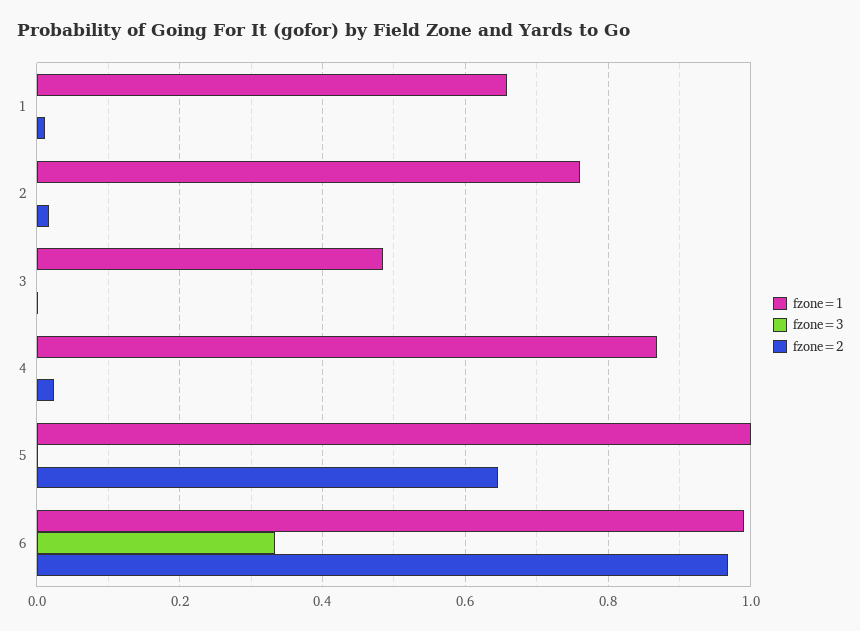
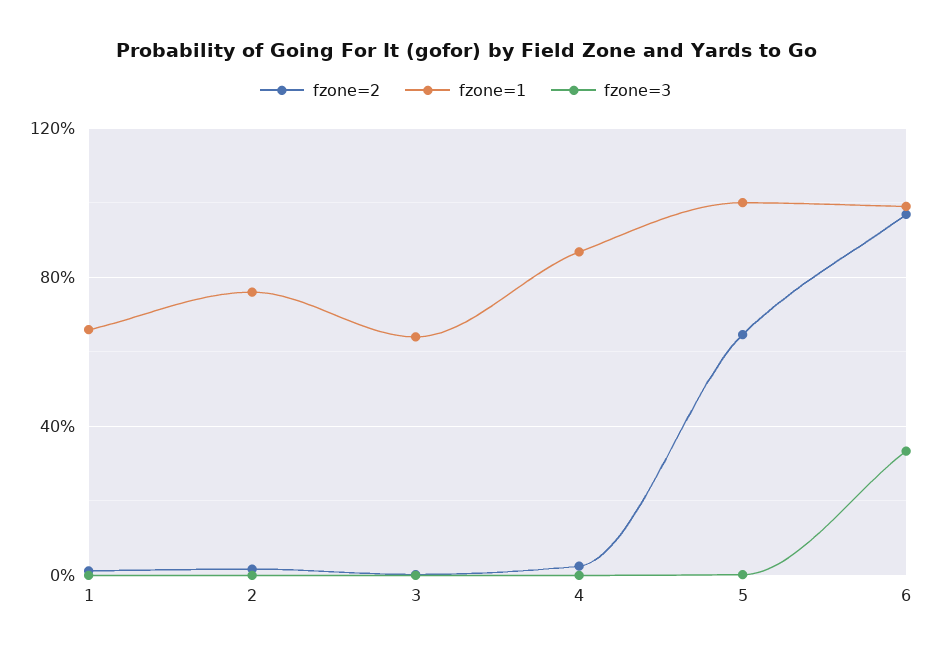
fzone=1, 3: 0.48 -> 0.65

